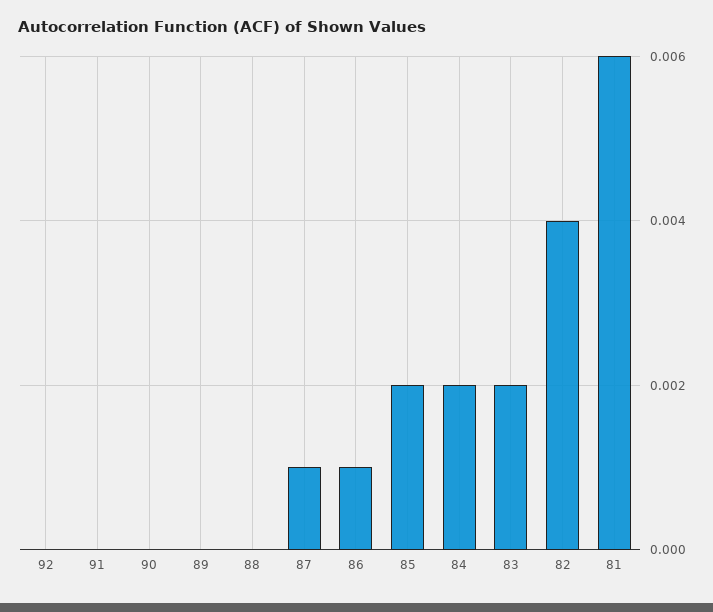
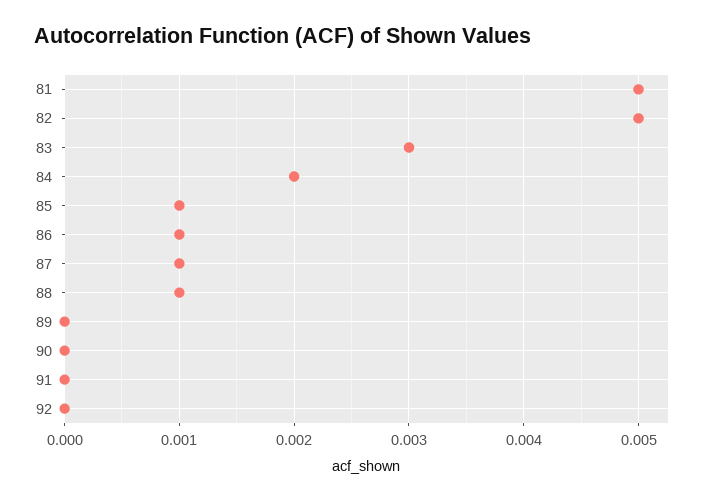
88: 0 -> 0.001
85: 0.002 -> 0.001
83: 0.002 -> 0.003
82: 0.004 -> 0.005
81: 0.006 -> 0.005

